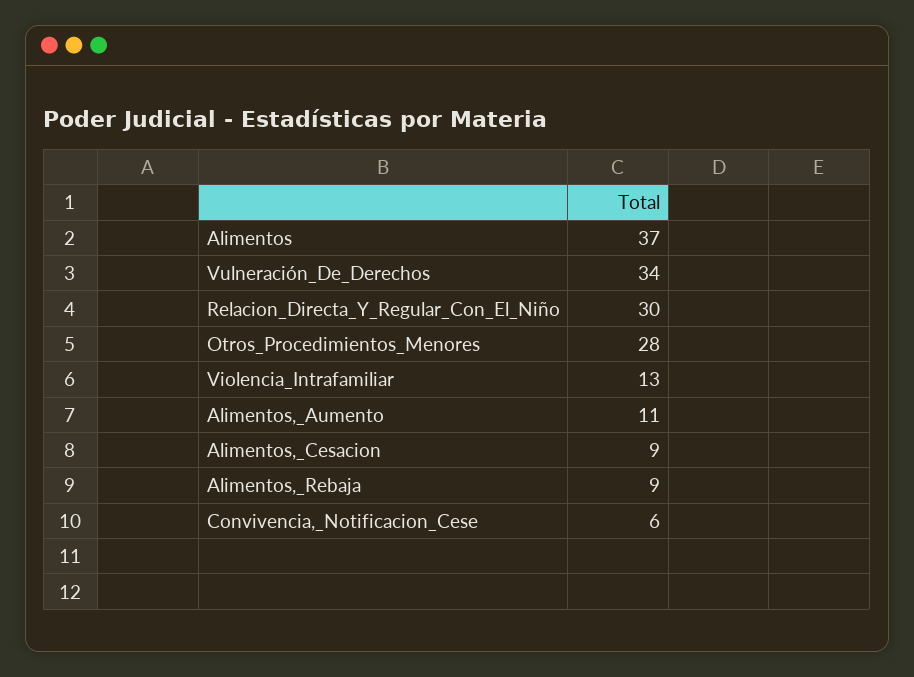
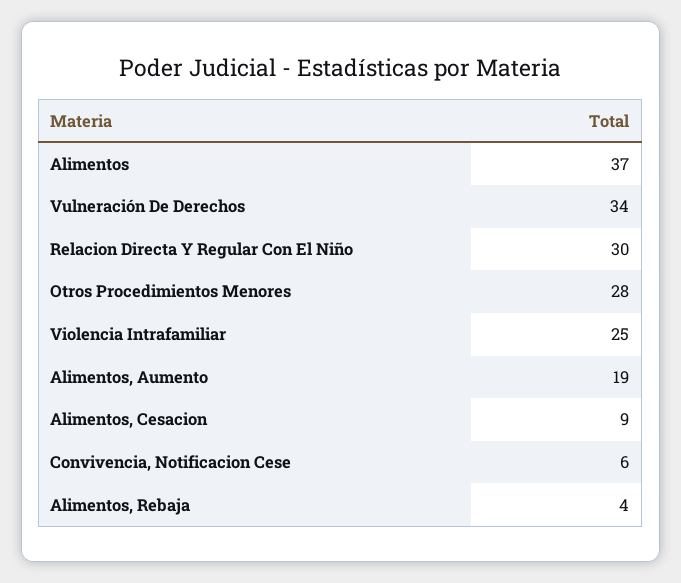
Violencia_Intrafamiliar: 13 -> 25
Alimentos,_Aumento: 11 -> 19
Alimentos,_Rebaja: 9 -> 4

